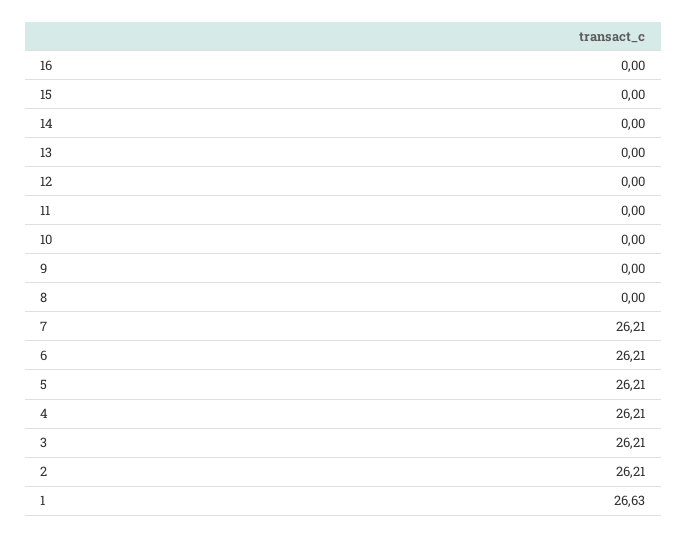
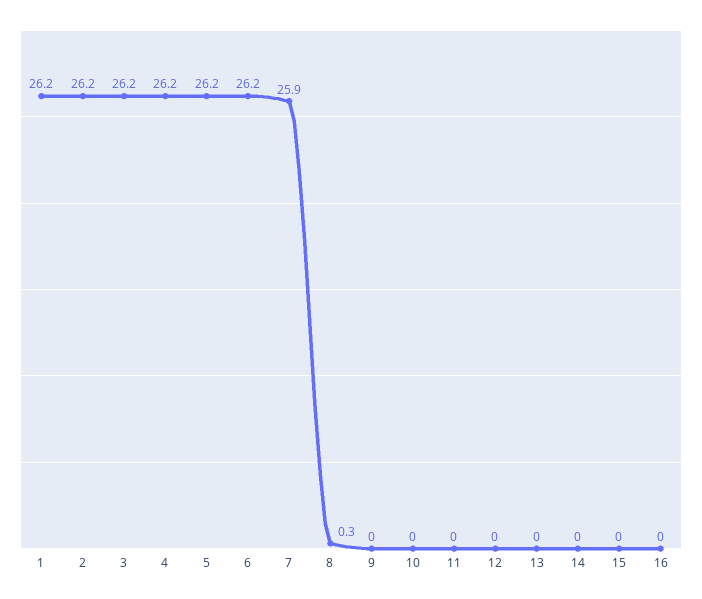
8: 0 -> 0.3
7: 26.21 -> 25.9
1: 26.63 -> 26.2

